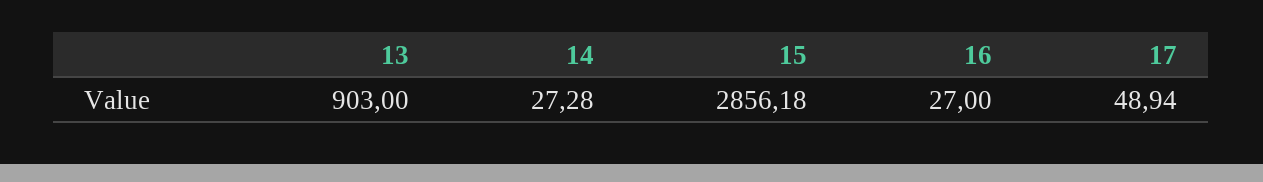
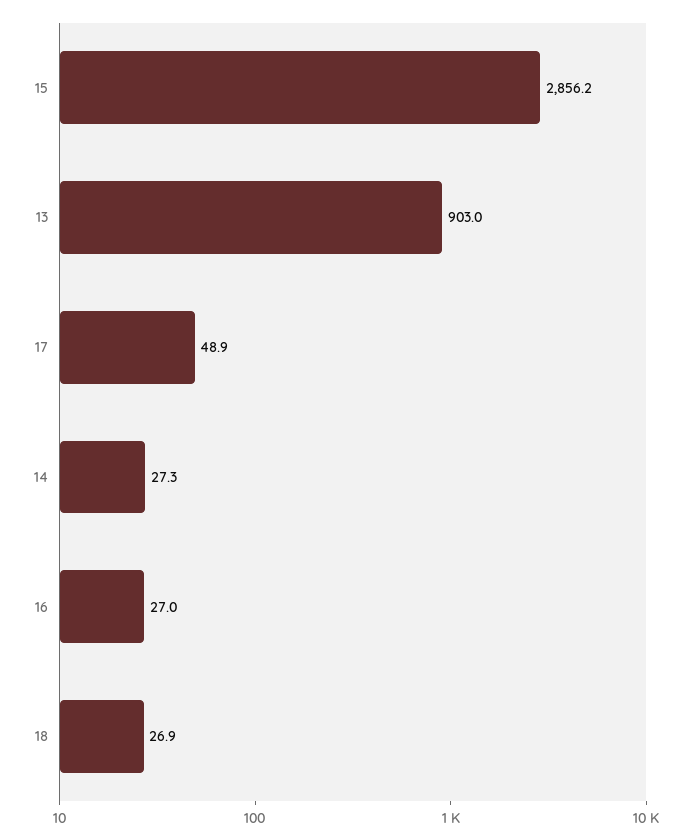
18: none -> 26.9

